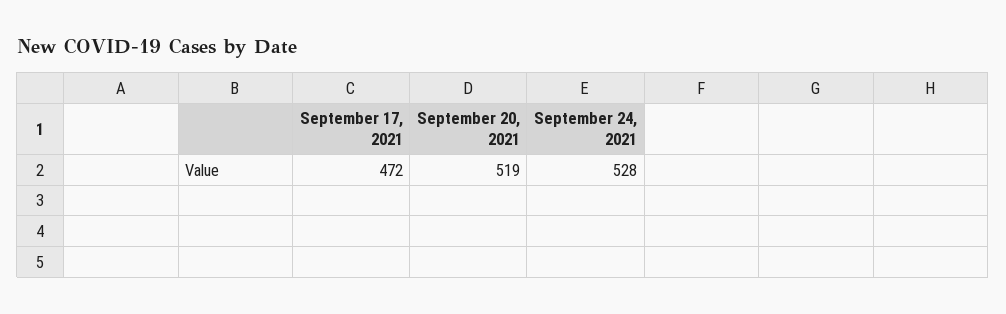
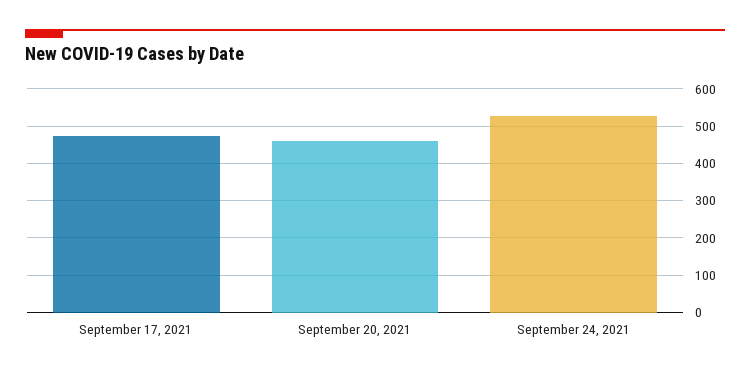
September 20, 2021: 519 -> 460

